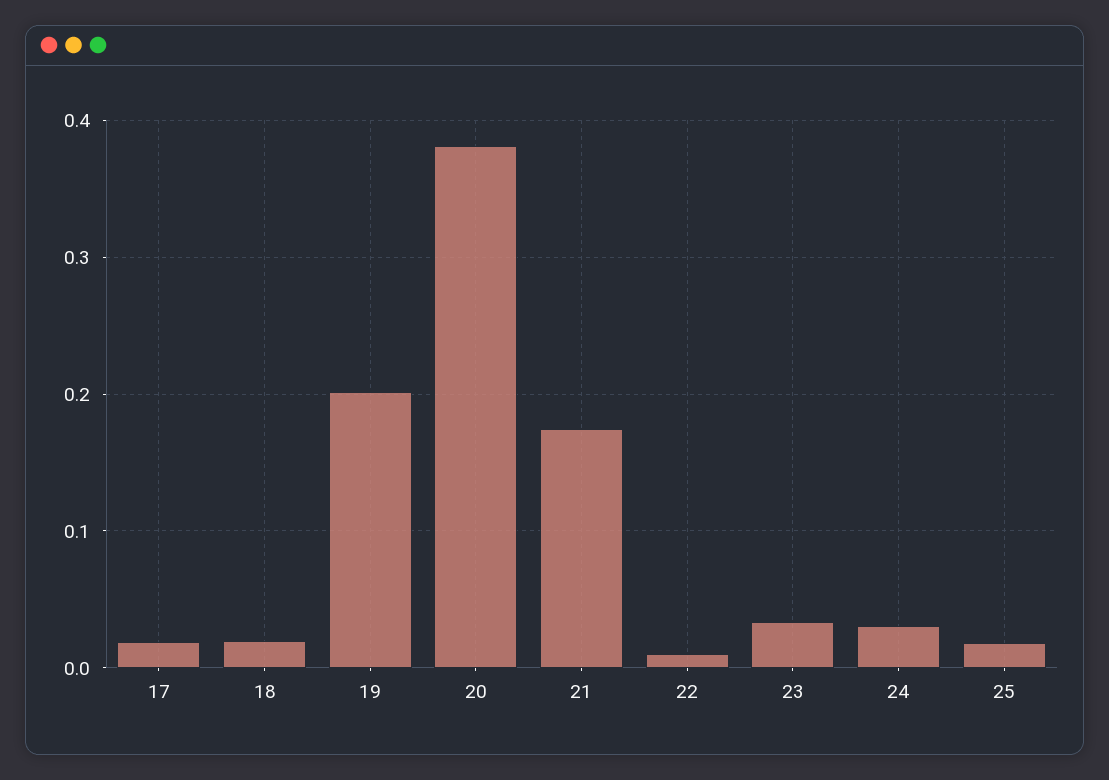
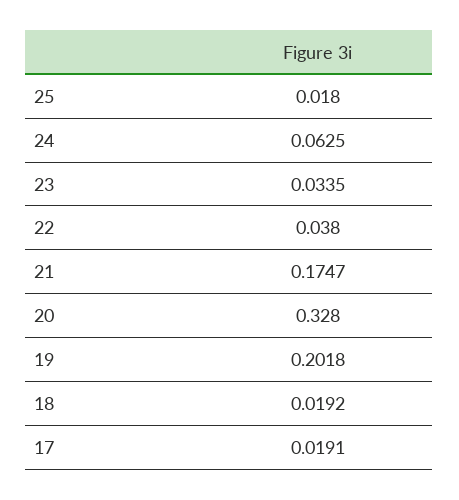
20: 0.38 -> 0.328
22: 0.01 -> 0.038
24: 0.03 -> 0.0625

